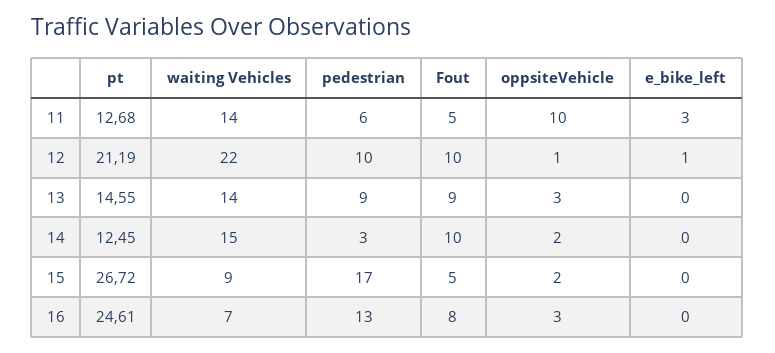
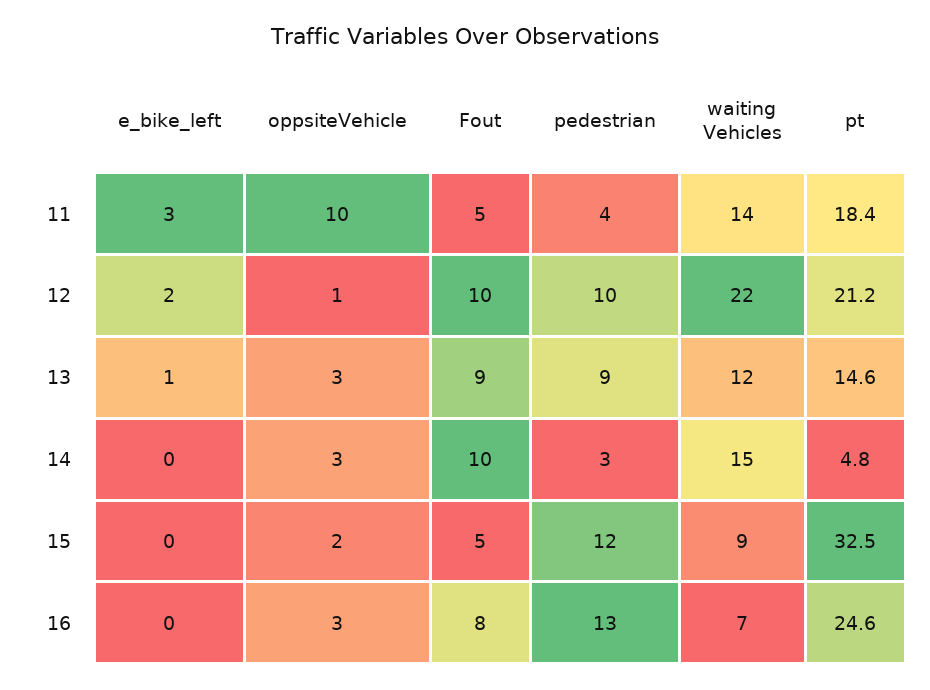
pt, 11: 12.68 -> 18.4
pedestrian, 11: 6 -> 4
e_bike_left, 12: 1 -> 2
waiting Vehicles, 13: 14 -> 12
e_bike_left, 13: 0 -> 1
pt, 14: 12.45 -> 4.8
oppsiteVehicle, 14: 2 -> 3
pt, 15: 26.72 -> 32.5
pedestrian, 15: 17 -> 12

